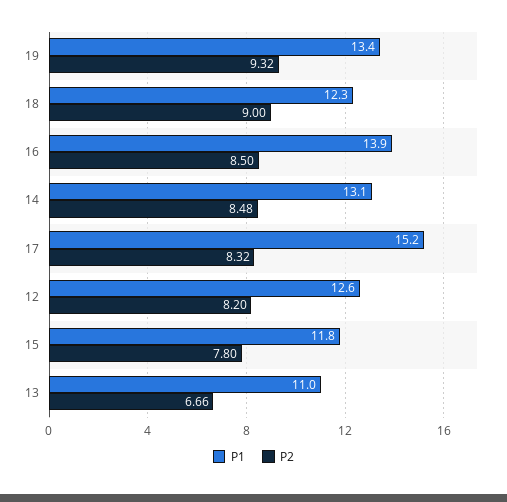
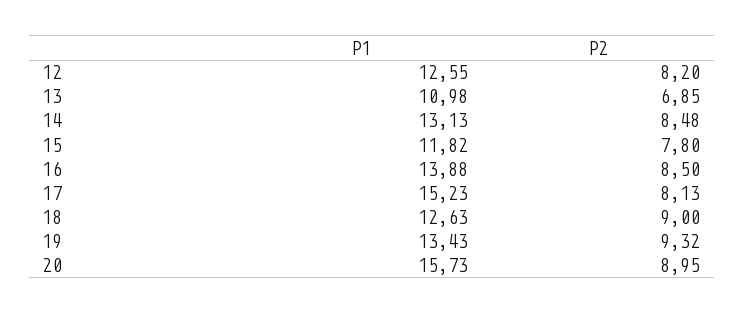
P1, 18: 12.3 -> 12.63
P2, 17: 8.32 -> 8.13
P2, 13: 6.66 -> 6.85
P1, 20: none -> 15.73
P2, 20: none -> 8.95

